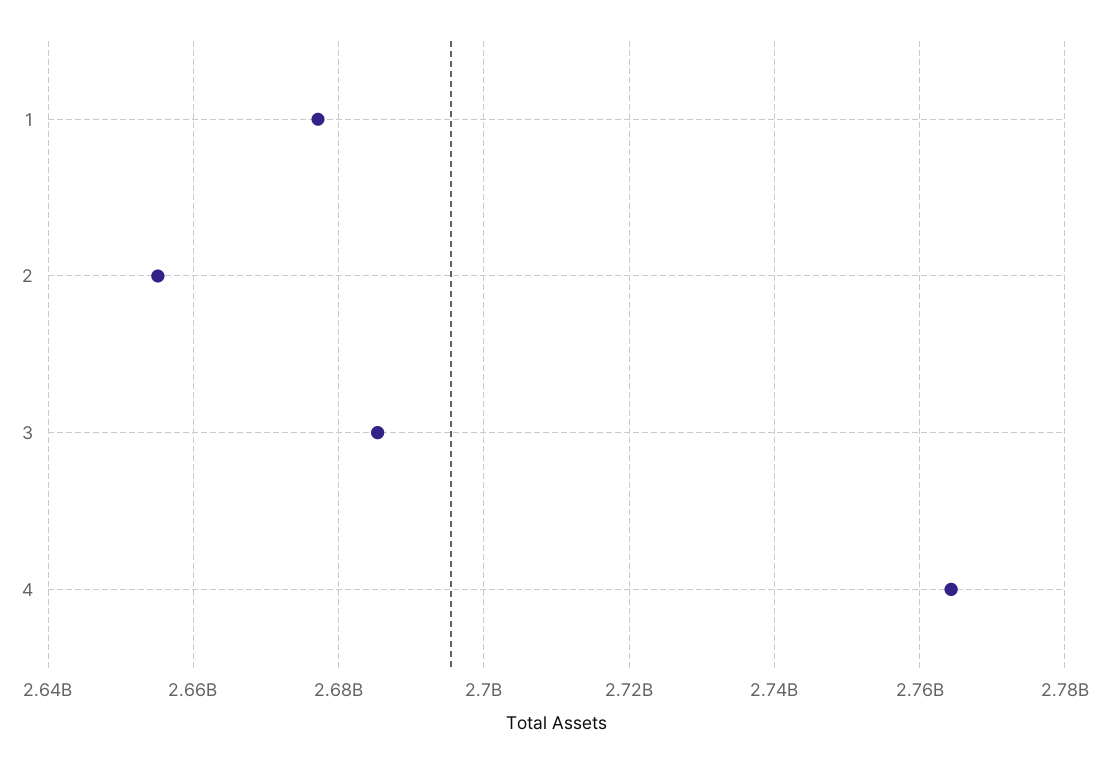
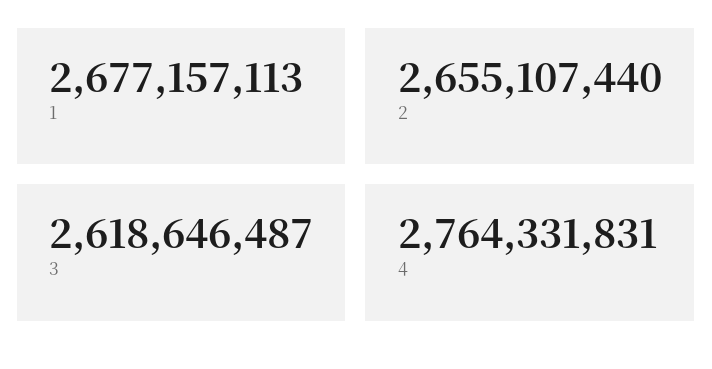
3: 2686000000 -> 2618646487

